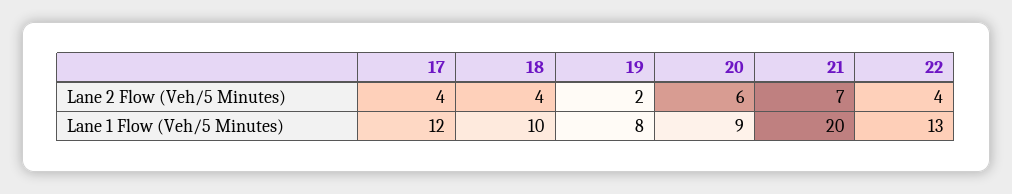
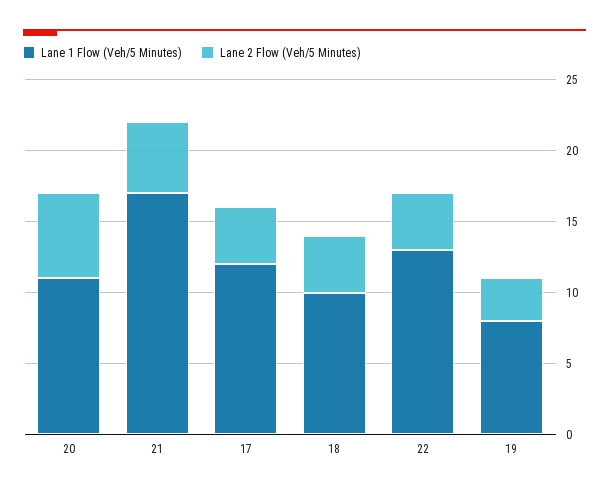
Lane 2 Flow (Veh/5 Minutes), 19: 2 -> 3
Lane 2 Flow (Veh/5 Minutes), 21: 7 -> 5
Lane 1 Flow (Veh/5 Minutes), 20: 9 -> 11
Lane 1 Flow (Veh/5 Minutes), 21: 20 -> 17

